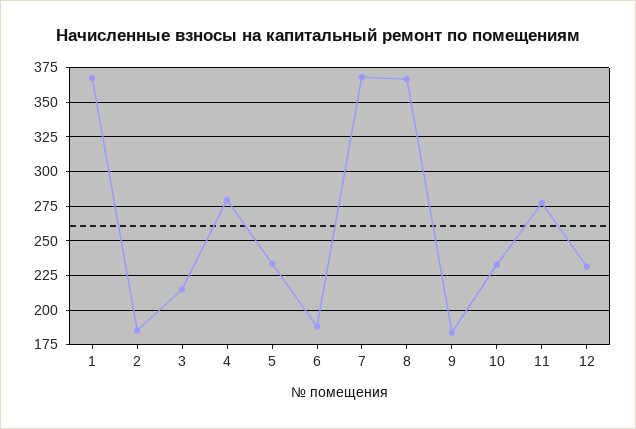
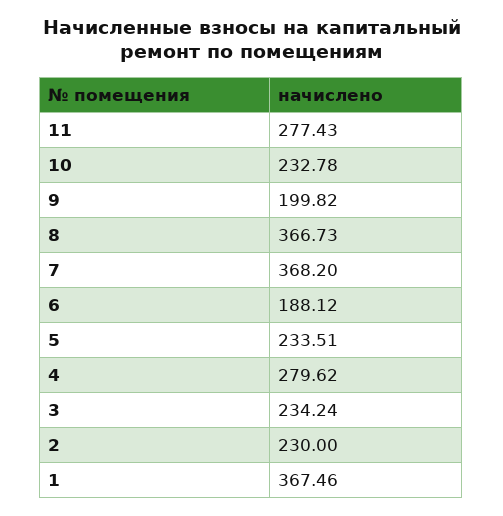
2: 185 -> 230
3: 215 -> 234.24
9: 185 -> 199.82
12: 230 -> none

